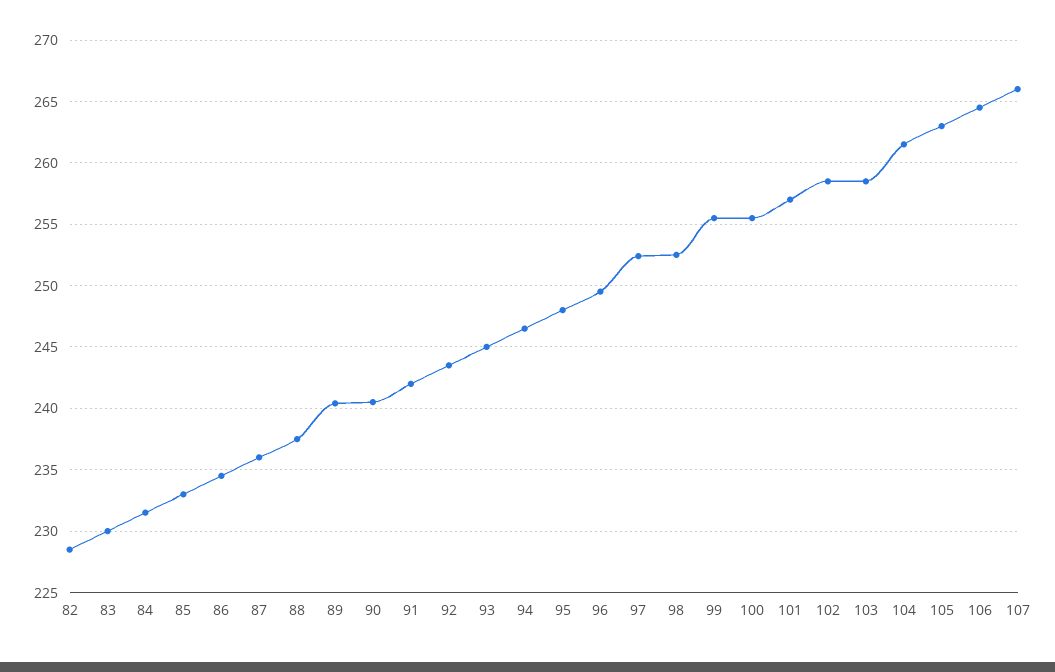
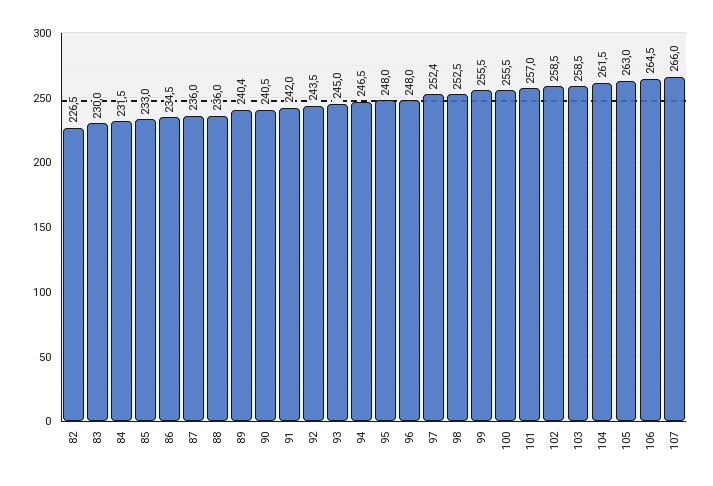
82: 228.5 -> 226.5
88: 237.5 -> 236
96: 249.5 -> 248

